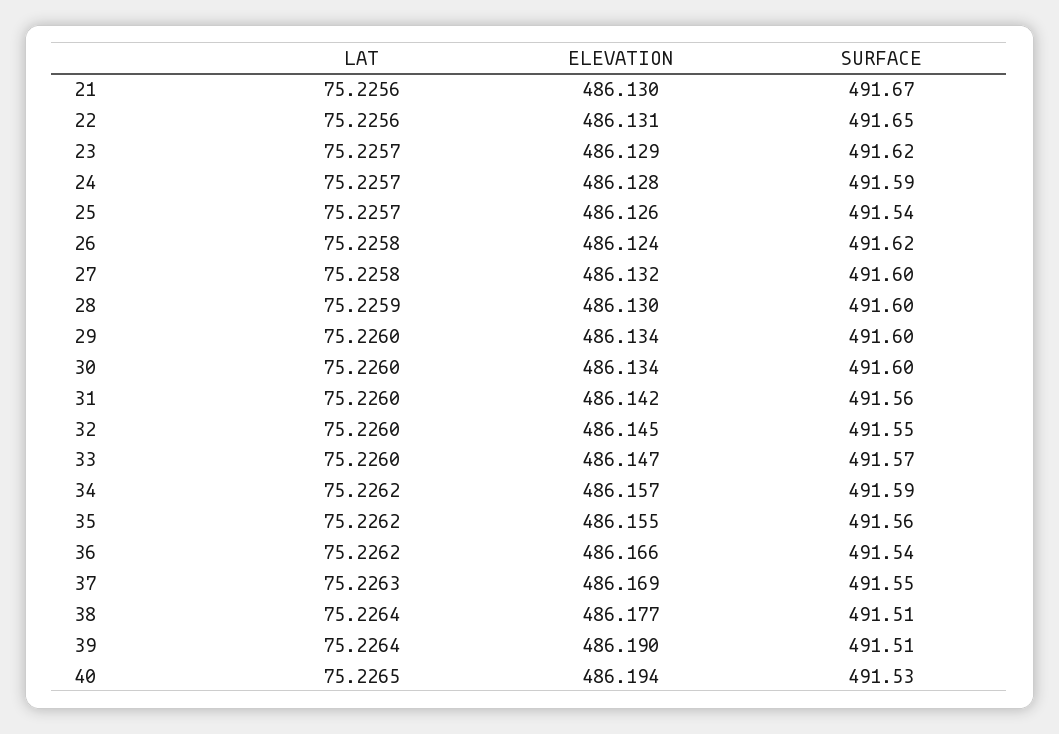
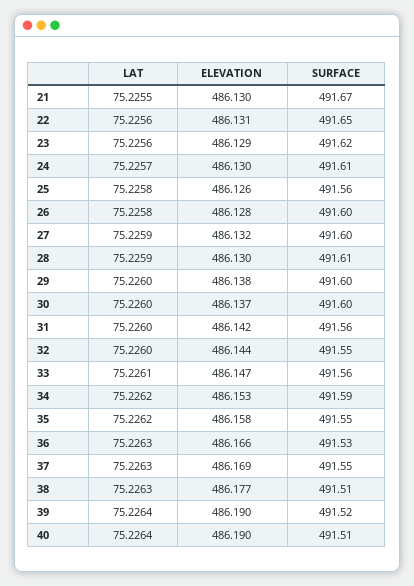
LAT, 21: 75.2256 -> 75.2255
LAT, 23: 75.2257 -> 75.2256
ELEVATION, 24: 486.128 -> 486.13
SURFACE, 24: 491.59 -> 491.61
LAT, 25: 75.2257 -> 75.2258
SURFACE, 25: 491.54 -> 491.56
ELEVATION, 26: 486.124 -> 486.128
SURFACE, 26: 491.62 -> 491.6
LAT, 27: 75.2258 -> 75.2259
SURFACE, 28: 491.6 -> 491.61
ELEVATION, 29: 486.134 -> 486.138
ELEVATION, 30: 486.134 -> 486.137
ELEVATION, 32: 486.145 -> 486.144
LAT, 33: 75.226 -> 75.2261
SURFACE, 33: 491.57 -> 491.56
ELEVATION, 34: 486.157 -> 486.153
ELEVATION, 35: 486.155 -> 486.158
SURFACE, 35: 491.56 -> 491.55
LAT, 36: 75.2262 -> 75.2263
SURFACE, 36: 491.54 -> 491.53
LAT, 38: 75.2264 -> 75.2263
SURFACE, 39: 491.51 -> 491.52
LAT, 40: 75.2265 -> 75.2264
ELEVATION, 40: 486.194 -> 486.19
SURFACE, 40: 491.53 -> 491.51

